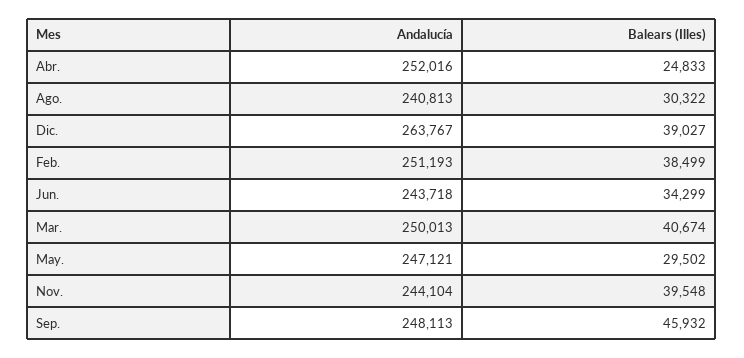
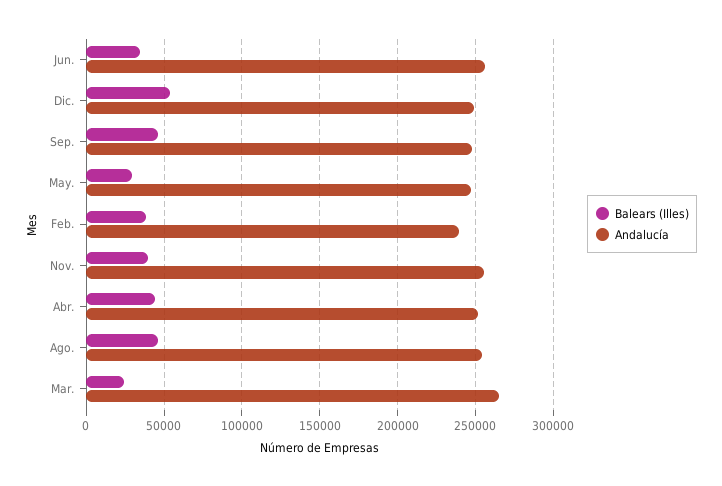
Balears (Illes), Abr.: 24833 -> 45000
Andalucía, Ago.: 240813 -> 255000
Balears (Illes), Ago.: 30322 -> 45000
Andalucía, Dic.: 263767 -> 250000
Balears (Illes), Dic.: 39027 -> 55000
Andalucía, Feb.: 251193 -> 240000
Andalucía, Jun.: 243718 -> 255000
Andalucía, Mar.: 250013 -> 265000
Balears (Illes), Mar.: 40674 -> 25000
Andalucía, Nov.: 244104 -> 255000

